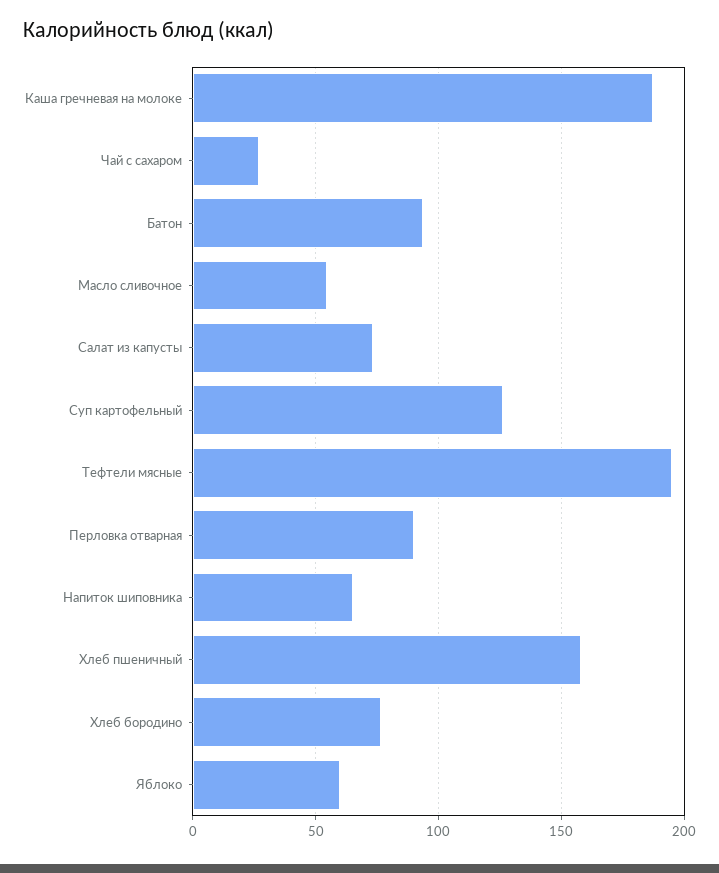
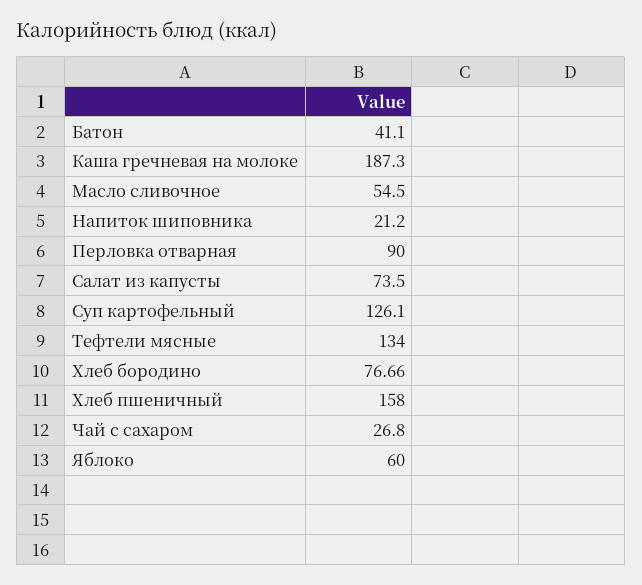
Батон: 95 -> 41.1
Тефтели мясные: 195 -> 134
Напиток шиповника: 65 -> 21.2

